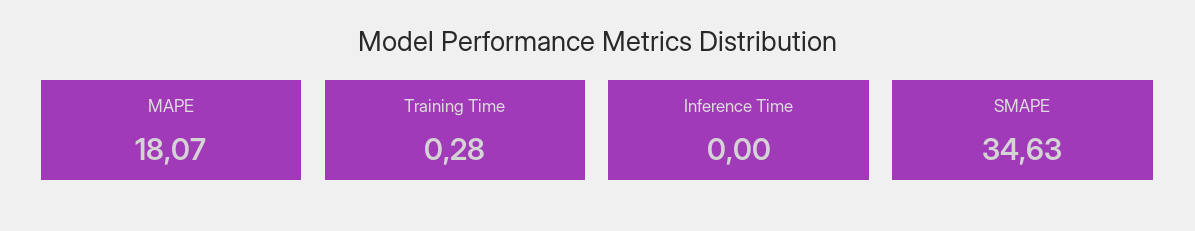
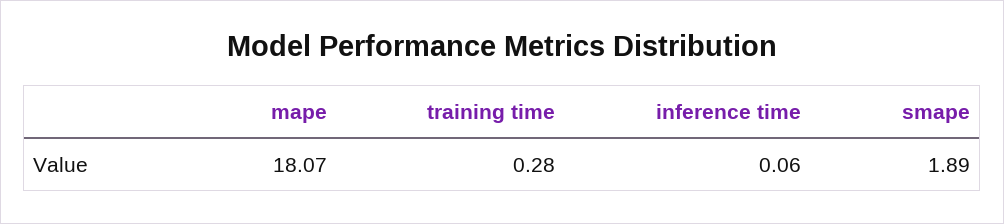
Inference Time: 0 -> 0.06
SMAPE: 34.63 -> 1.89

